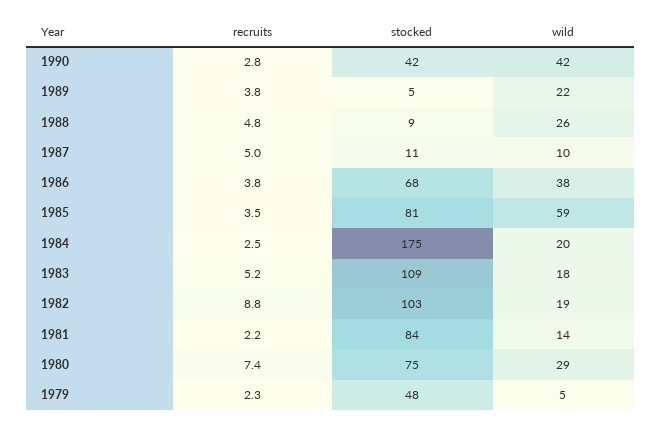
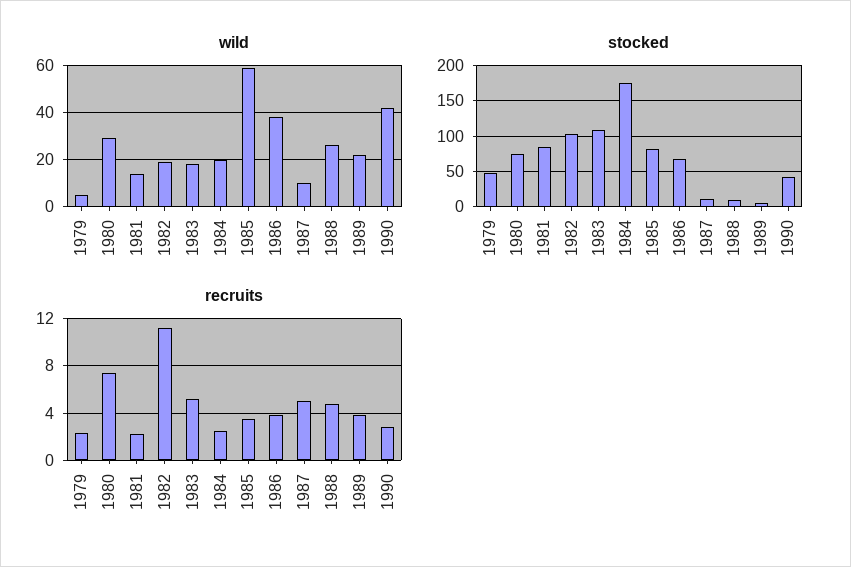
recruits, 1982: 8.8 -> 11

